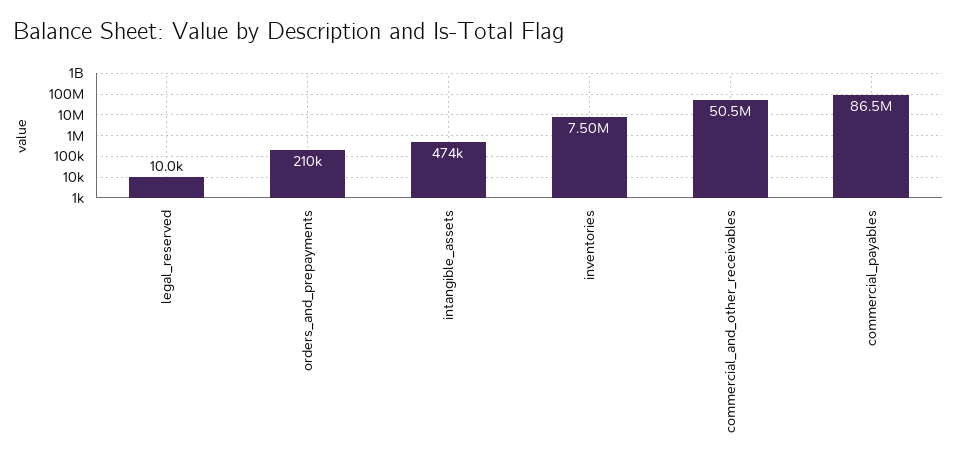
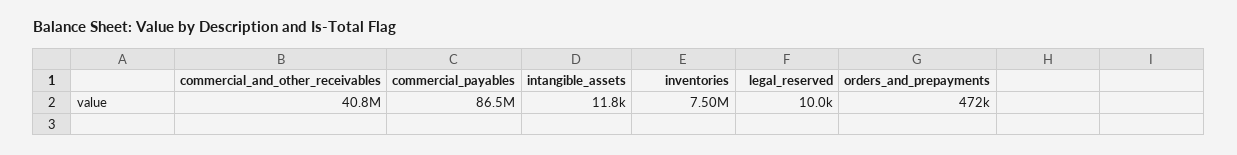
orders_and_prepayments: 210000 -> 472000
intangible_assets: 474000 -> 11800
commercial_and_other_receivables: 50500000 -> 40800000

